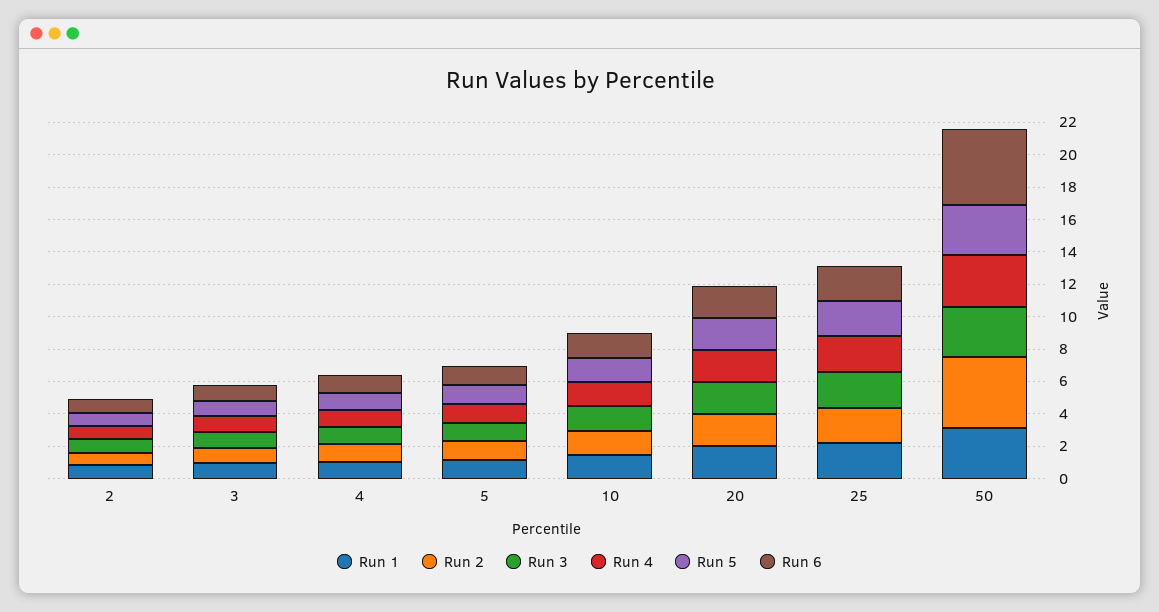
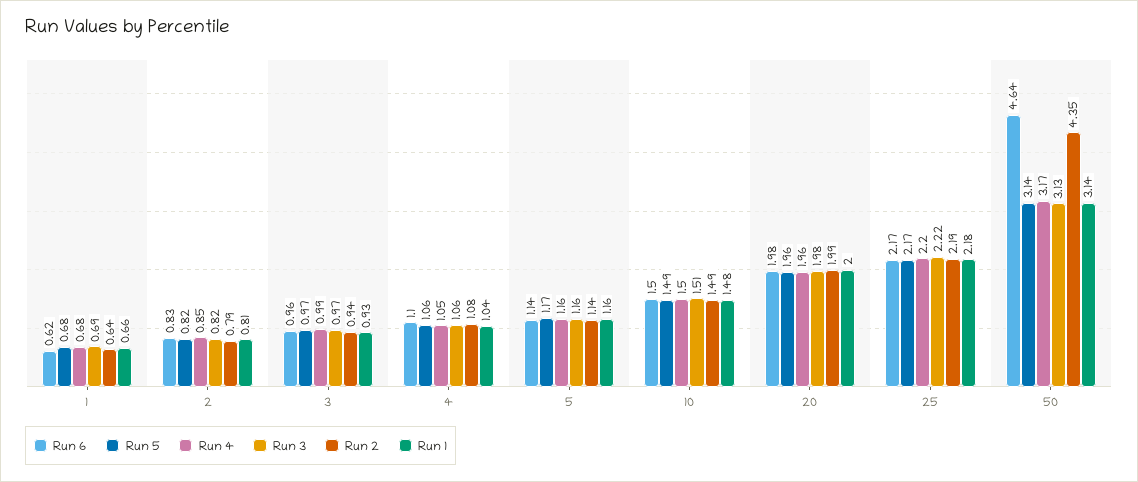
Run 6, 1: none -> 0.62
Run 5, 1: none -> 0.68
Run 4, 1: none -> 0.68
Run 3, 1: none -> 0.69
Run 2, 1: none -> 0.64
Run 1, 1: none -> 0.66

